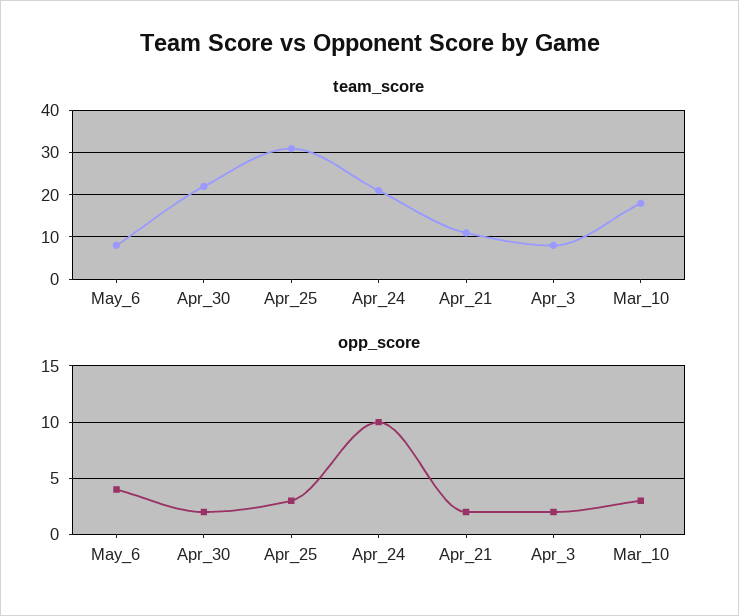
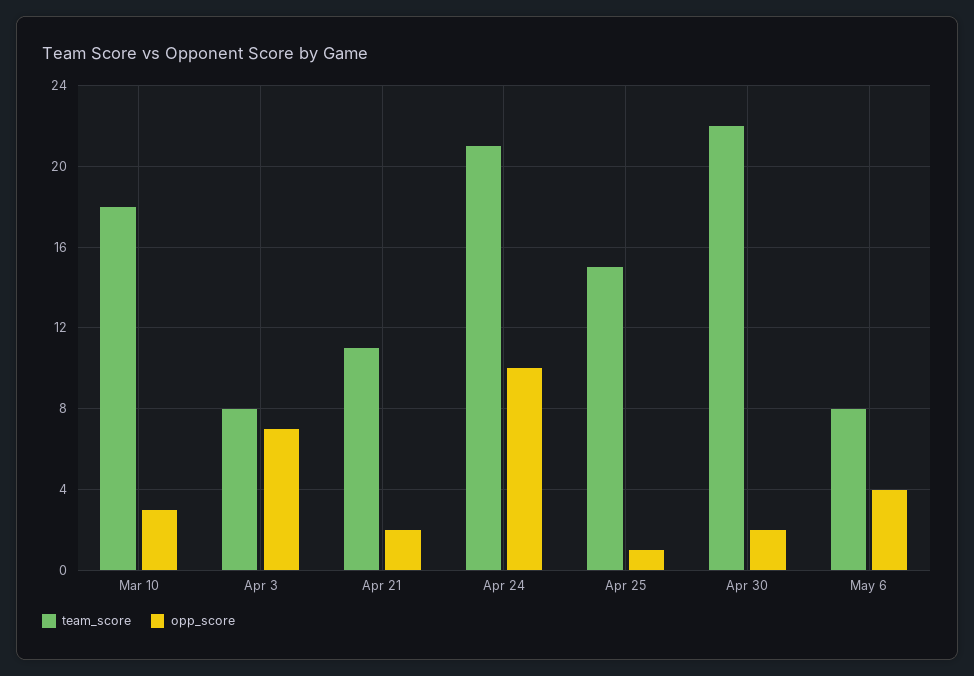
team_score, Apr_25: 30 -> 15
opp_score, Apr_25: 3 -> 1
opp_score, Apr_3: 2 -> 7

